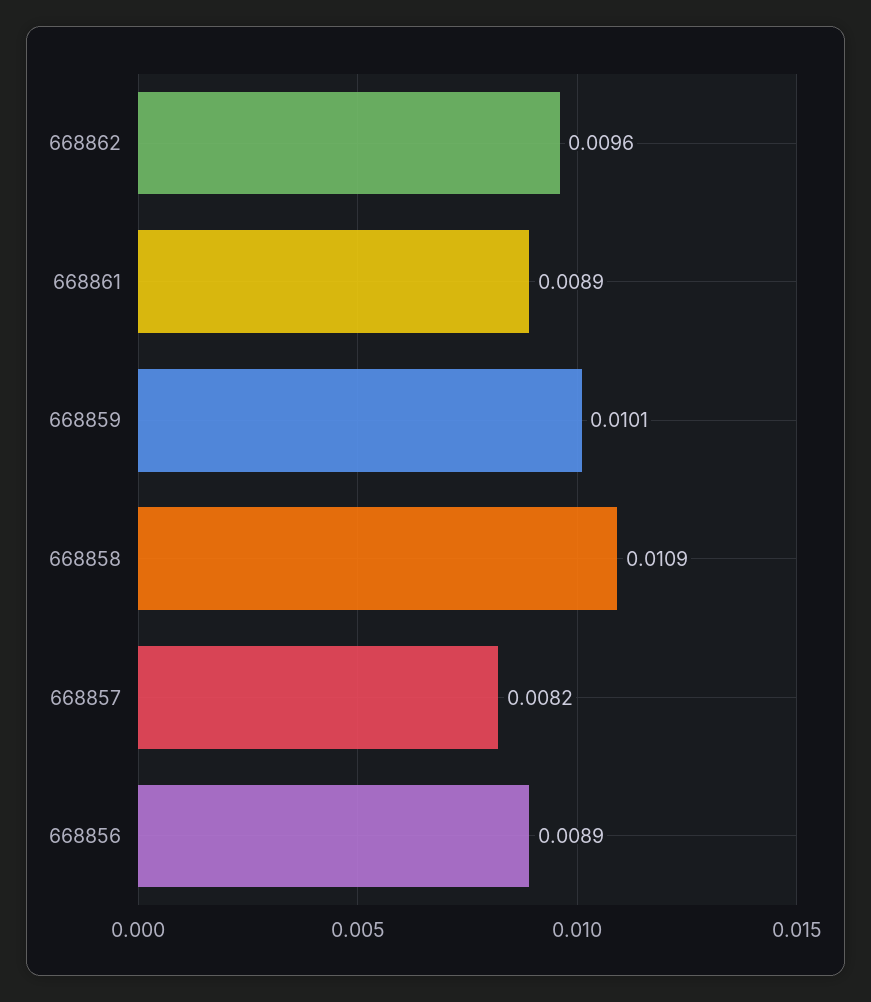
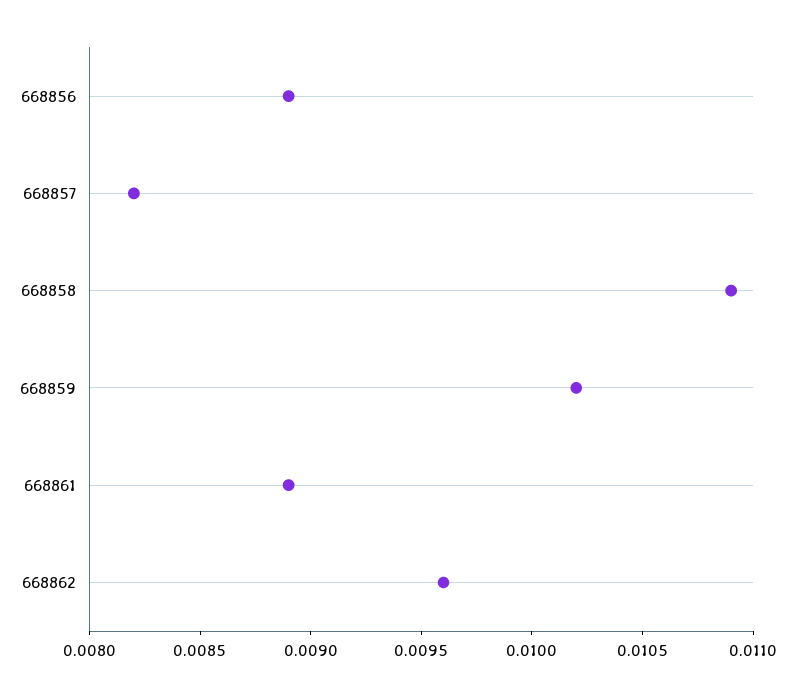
668859: 0.0101 -> 0.0102

